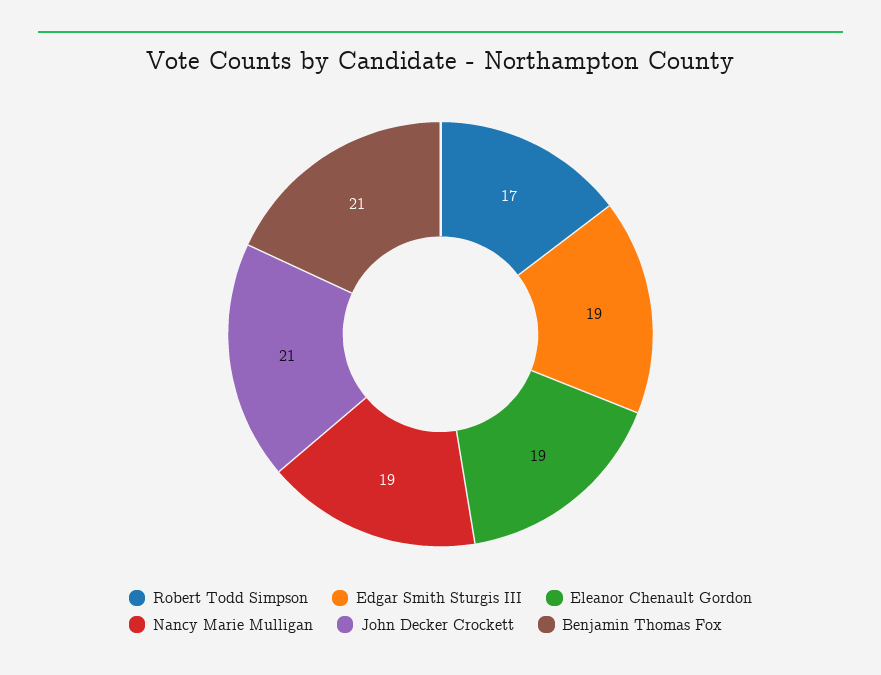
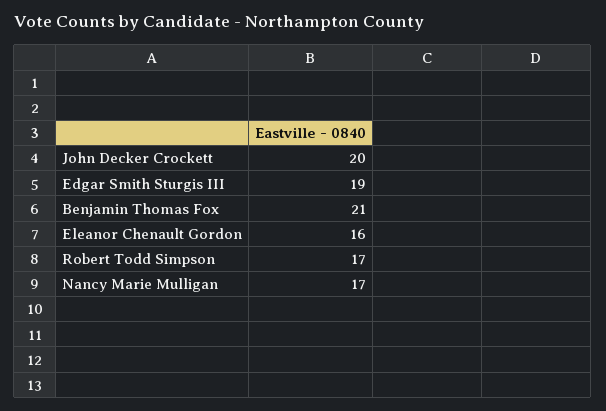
Eleanor Chenault Gordon: 19 -> 16
Nancy Marie Mulligan: 19 -> 17
John Decker Crockett: 21 -> 20

